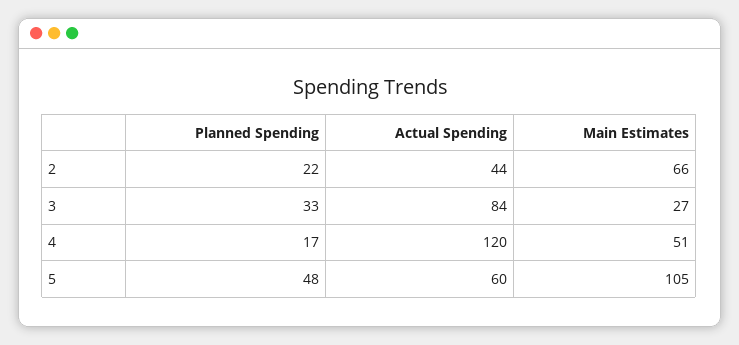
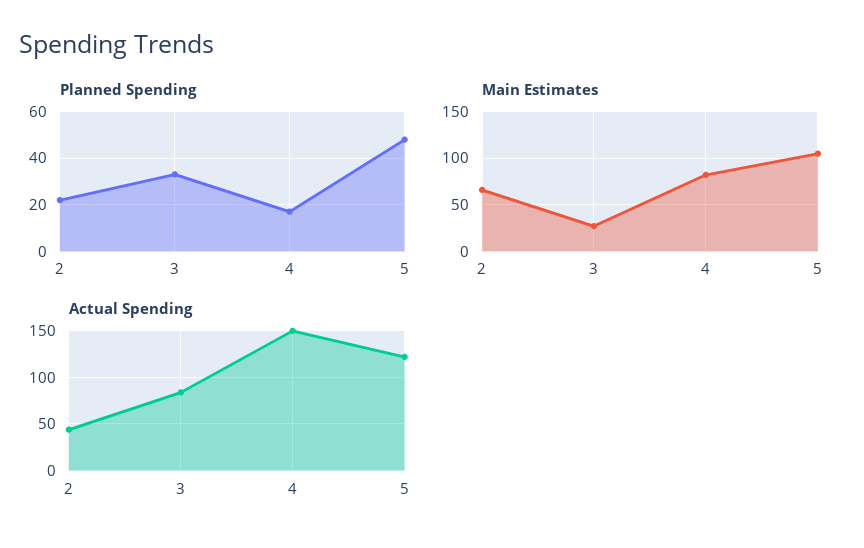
Actual Spending, 4: 120 -> 150
Main Estimates, 4: 51 -> 80
Actual Spending, 5: 60 -> 120

